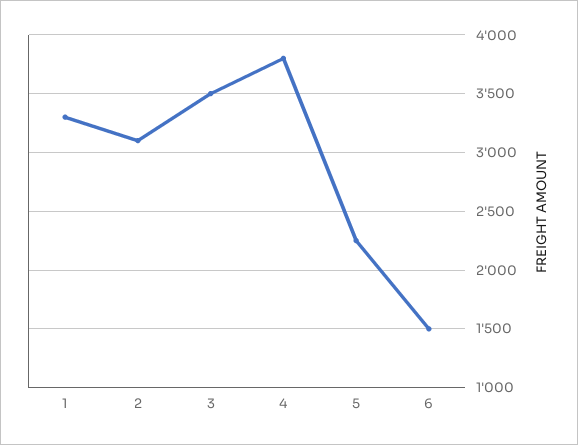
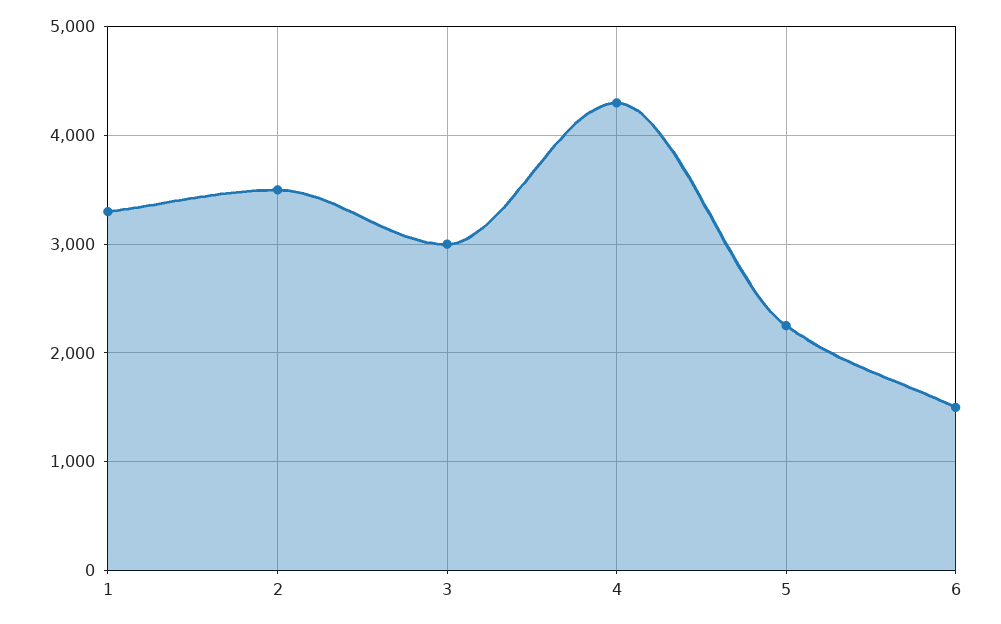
2: 3100 -> 3500
3: 3500 -> 3000
4: 3800 -> 4300

